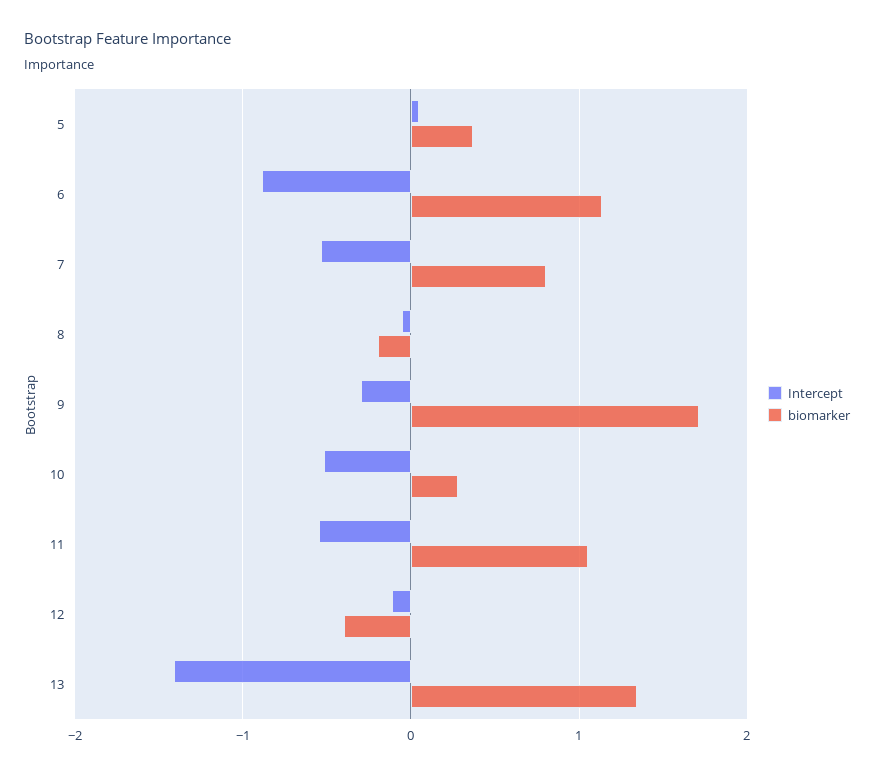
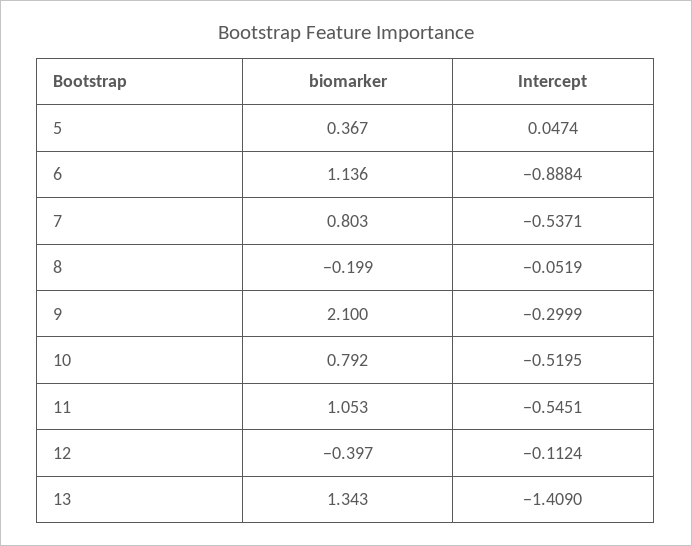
biomarker, 9: 1.7 -> 2.1
biomarker, 10: 0.3 -> 0.792

